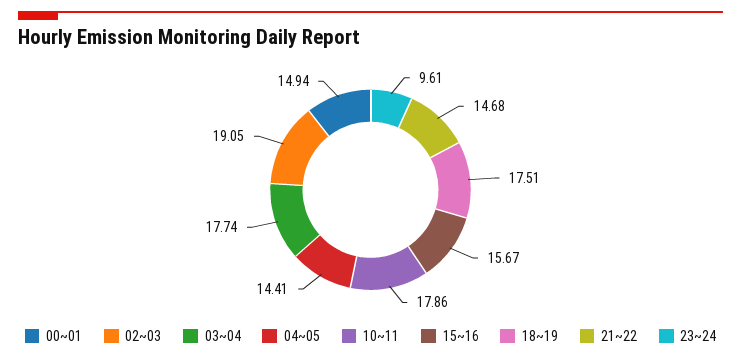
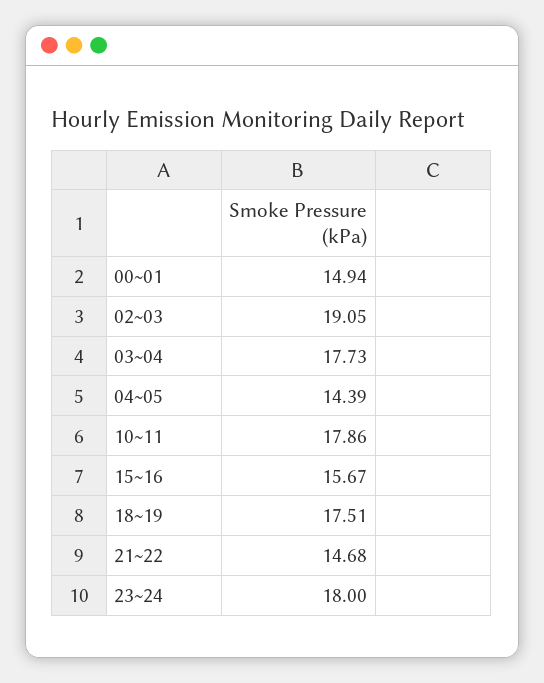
03~04: 17.74 -> 17.73
04~05: 14.41 -> 14.39
23~24: 9.61 -> 18

